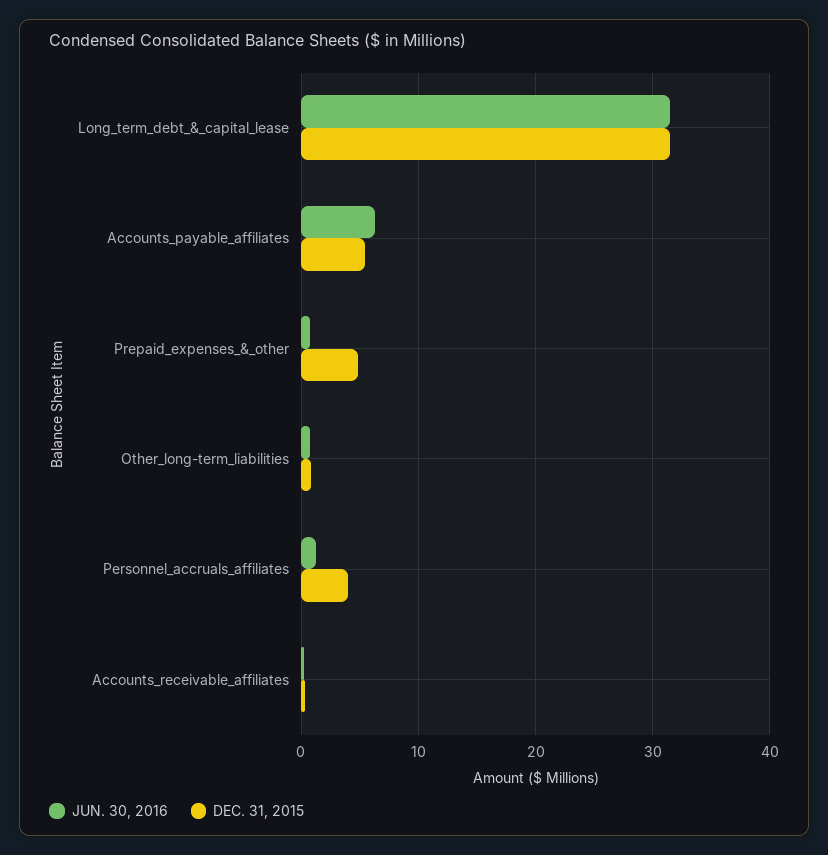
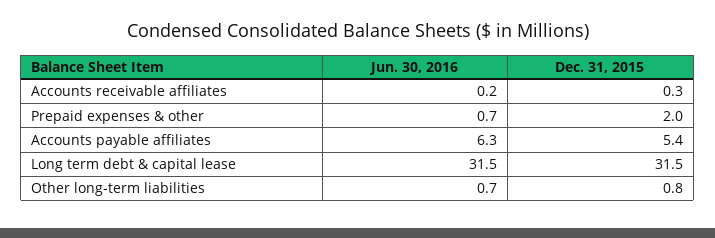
DEC. 31, 2015, Prepaid_expenses_&_other: 5 -> 2
JUN. 30, 2016, Personnel_accruals_affiliates: 1 -> none
DEC. 31, 2015, Personnel_accruals_affiliates: 4 -> none

